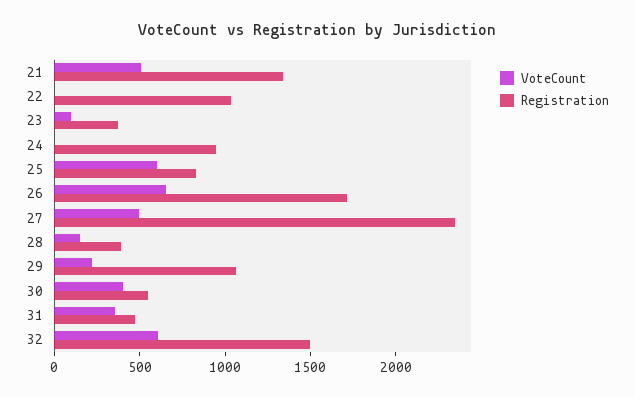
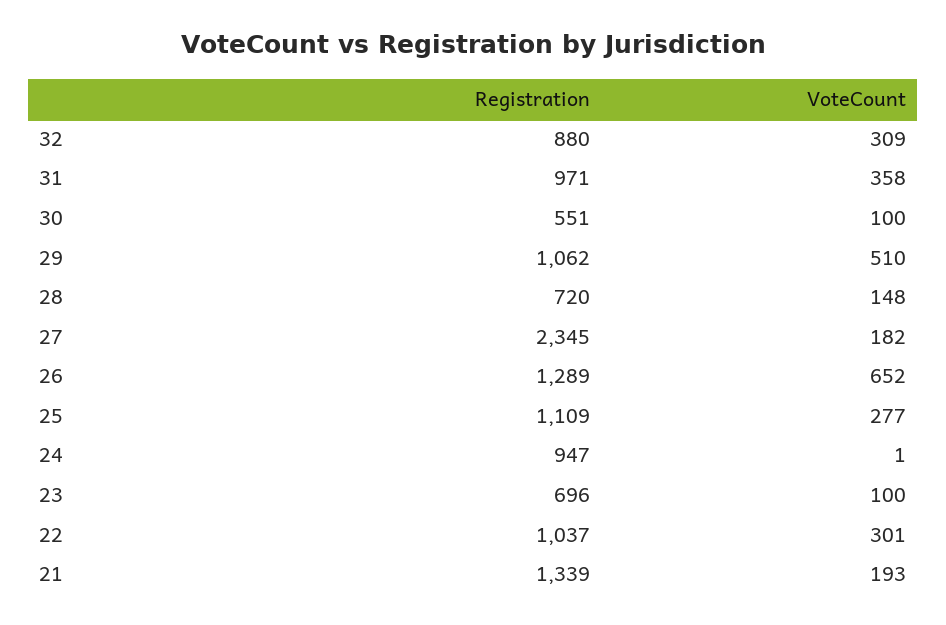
VoteCount, 21: 500 -> 193
VoteCount, 22: 0 -> 301
Registration, 23: 400 -> 696
VoteCount, 25: 600 -> 277
Registration, 25: 800 -> 1109
Registration, 26: 1700 -> 1289
VoteCount, 27: 500 -> 182
Registration, 28: 400 -> 720
VoteCount, 29: 200 -> 510
VoteCount, 30: 400 -> 100
Registration, 31: 500 -> 971
VoteCount, 32: 600 -> 309
Registration, 32: 1500 -> 880

